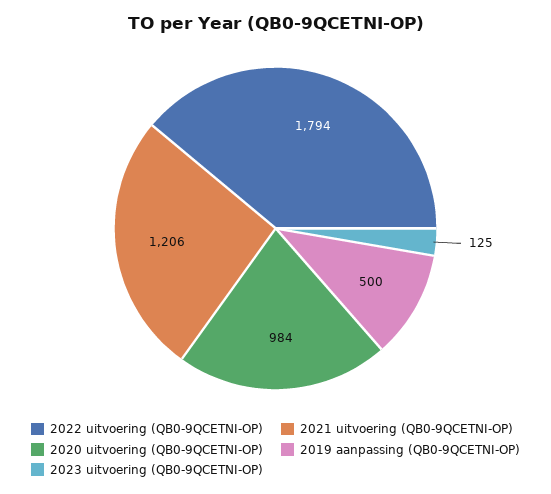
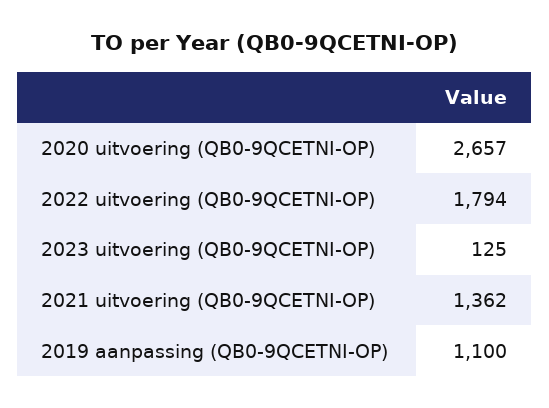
2021 uitvoering (QB0-9QCETNI-OP): 1206 -> 1362
2020 uitvoering (QB0-9QCETNI-OP): 984 -> 2657
2019 aanpassing (QB0-9QCETNI-OP): 500 -> 1100

